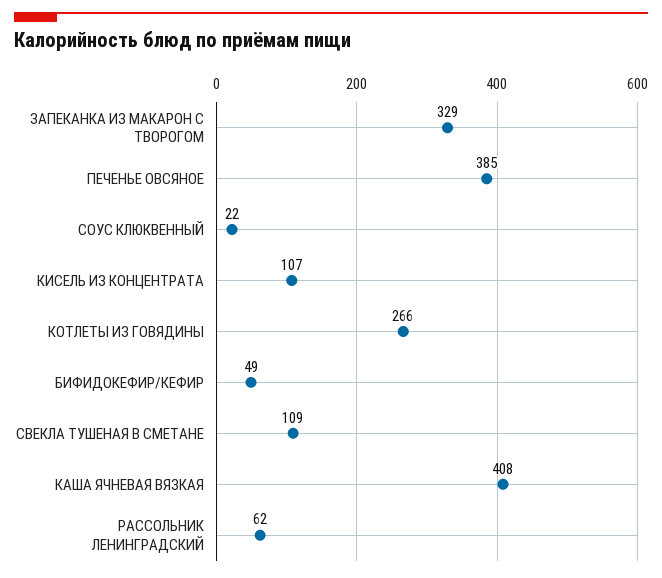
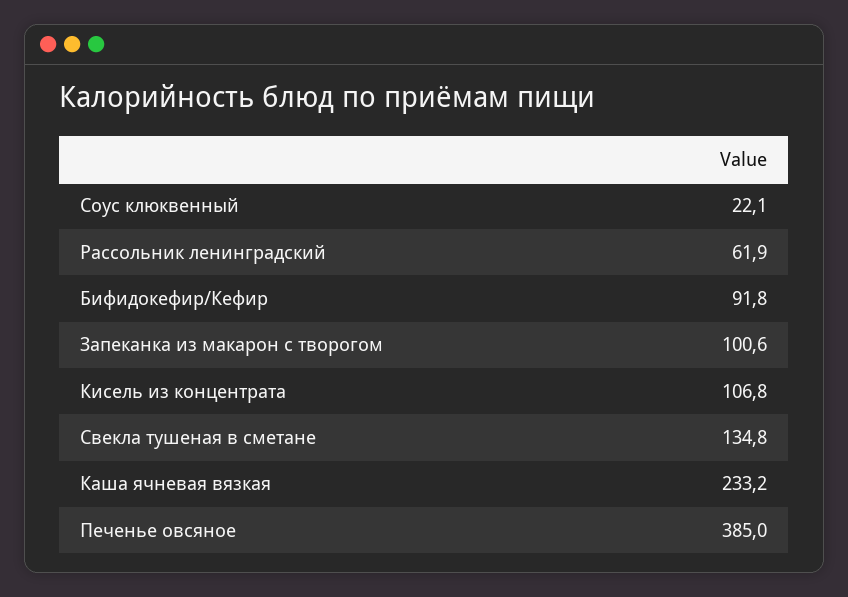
ЗАПЕКАНКА ИЗ МАКАРОН С ТВОРОГОМ: 329 -> 100.6
КОТЛЕТЫ ИЗ ГОВЯДИНЫ: 266 -> none
БИФИДОКЕФИР/КЕФИР: 49 -> 91.8
СВЕКЛА ТУШЕНАЯ В СМЕТАНЕ: 109 -> 134.8
КАША ЯЧНЕВАЯ ВЯЗКАЯ: 408 -> 233.2

